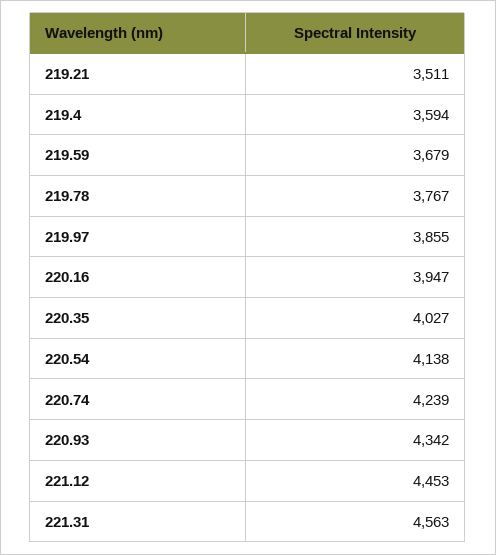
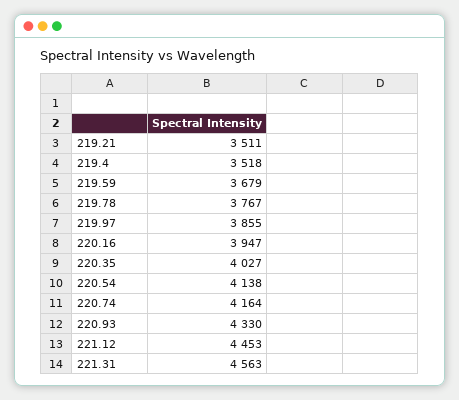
219.4: 3594 -> 3518
220.74: 4239 -> 4164
220.93: 4342 -> 4330

